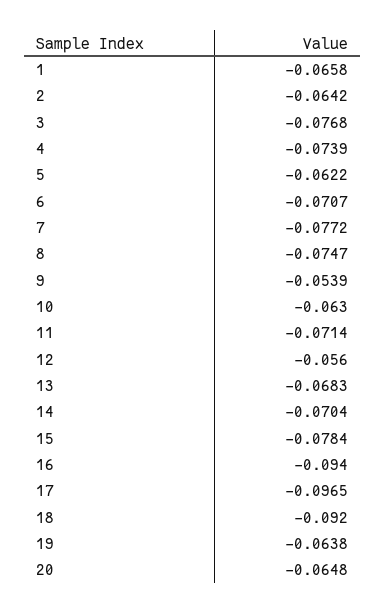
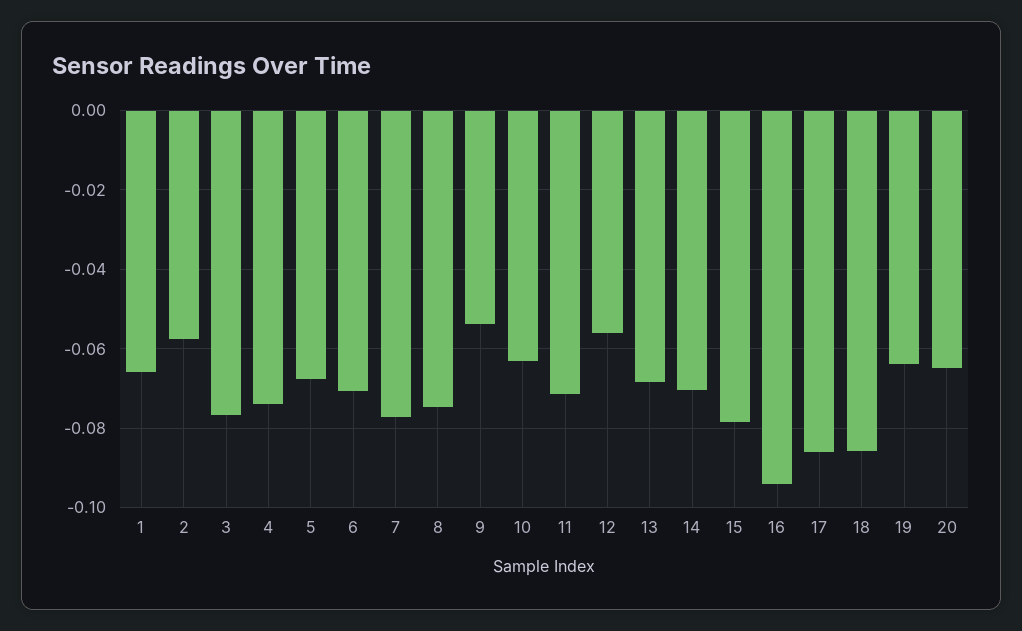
2: -0.0642 -> -0.058
5: -0.0622 -> -0.068
17: -0.0965 -> -0.086
18: -0.092 -> -0.086

